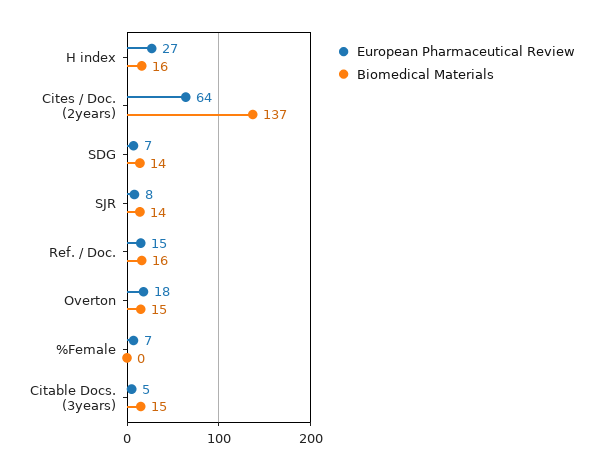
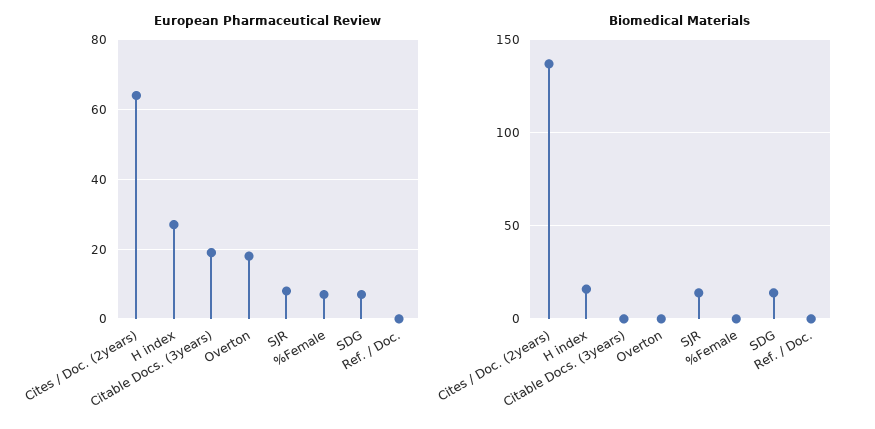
European Pharmaceutical Review, Ref. / Doc.: 15 -> 0
Biomedical Materials, Ref. / Doc.: 16 -> 0
Biomedical Materials, Overton: 15 -> 0
European Pharmaceutical Review, Citable Docs. (3years): 5 -> 20
Biomedical Materials, Citable Docs. (3years): 15 -> 0

